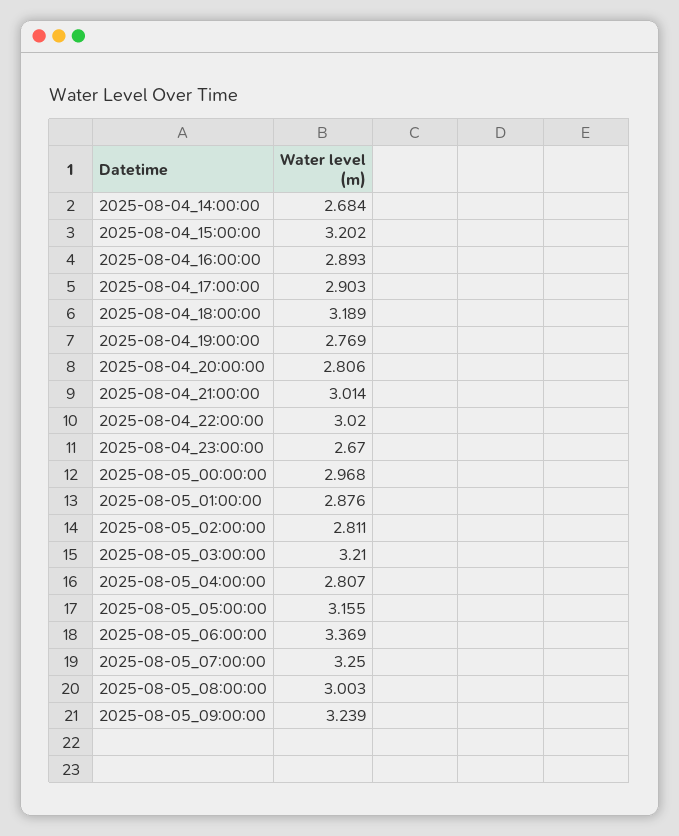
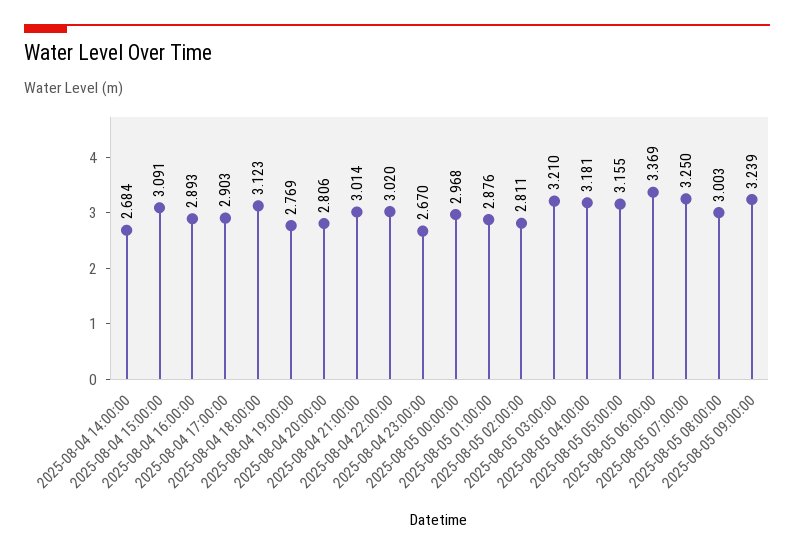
2025-08-04_15:00:00: 3.202 -> 3.091
2025-08-04_18:00:00: 3.189 -> 3.123
2025-08-05_04:00:00: 2.807 -> 3.181

